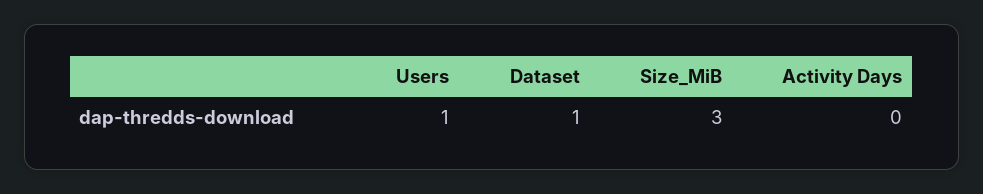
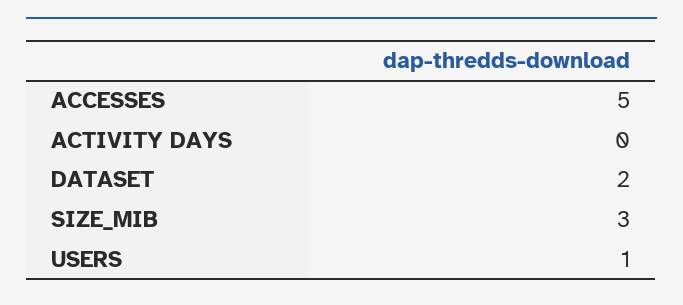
Dataset: 1 -> 2
ACCESSES: none -> 5

